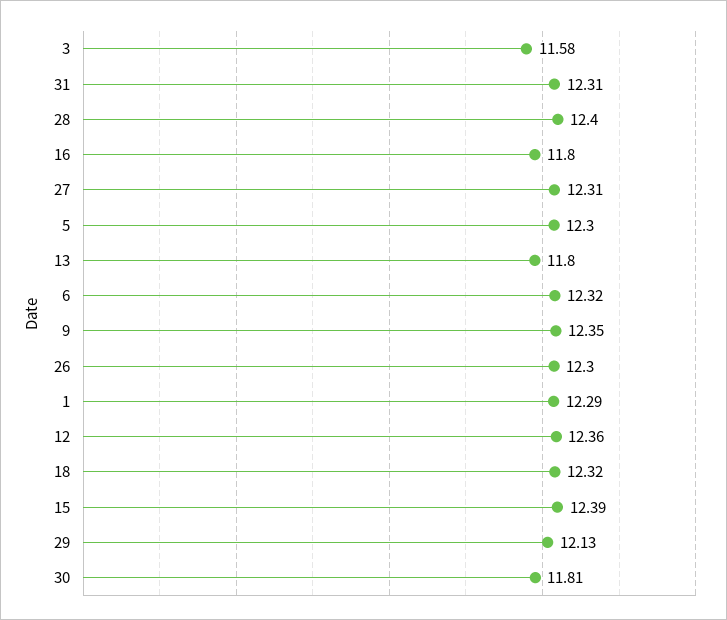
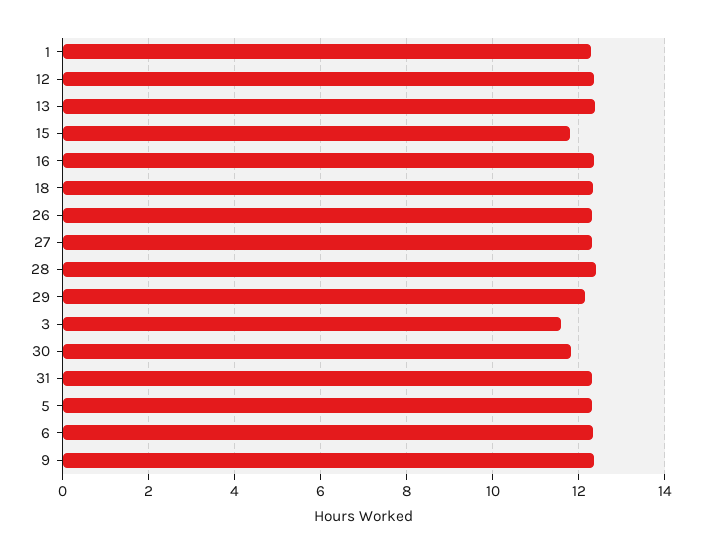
16: 11.8 -> 12.4
13: 11.8 -> 12.4
15: 12.39 -> 11.8

